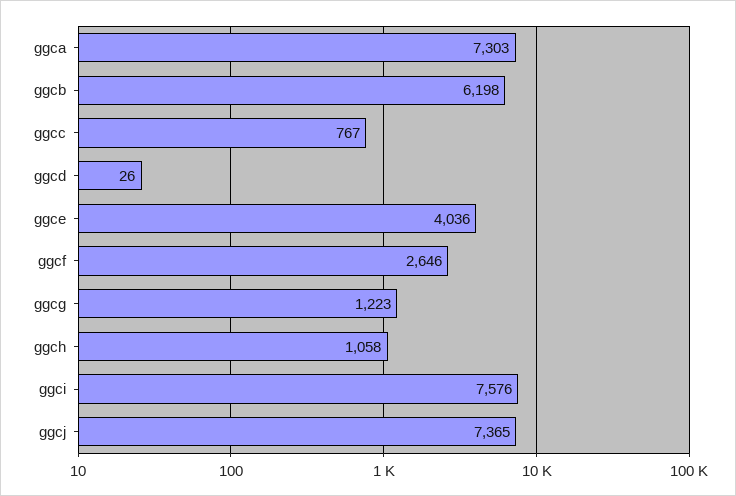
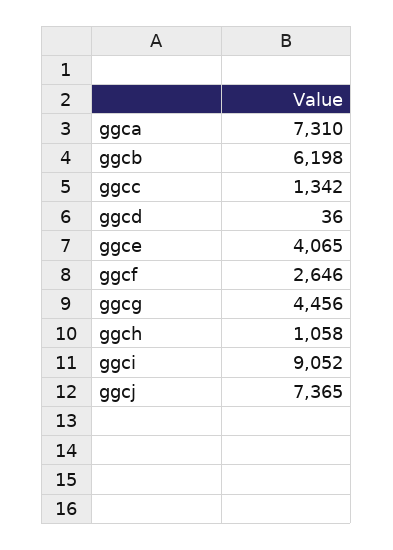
ggca: 7303 -> 7310
ggcc: 767 -> 1342
ggcd: 26 -> 36
ggce: 4036 -> 4065
ggcg: 1223 -> 4456
ggci: 7576 -> 9052

